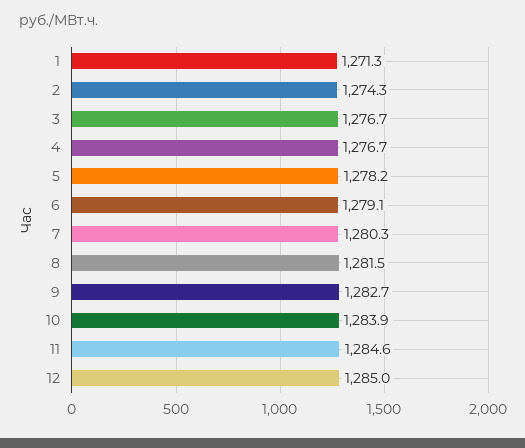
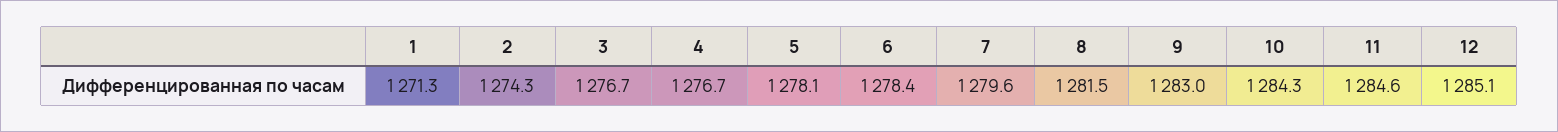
5: 1278.2 -> 1278.1
6: 1279.1 -> 1278.4
7: 1280.3 -> 1279.6
9: 1282.7 -> 1283
10: 1283.9 -> 1284.3
12: 1285 -> 1285.1

